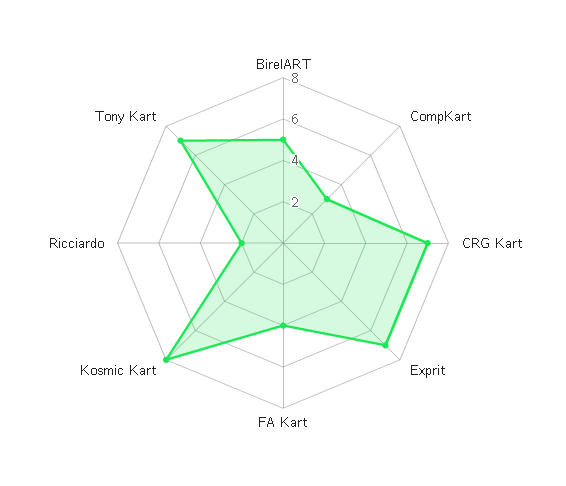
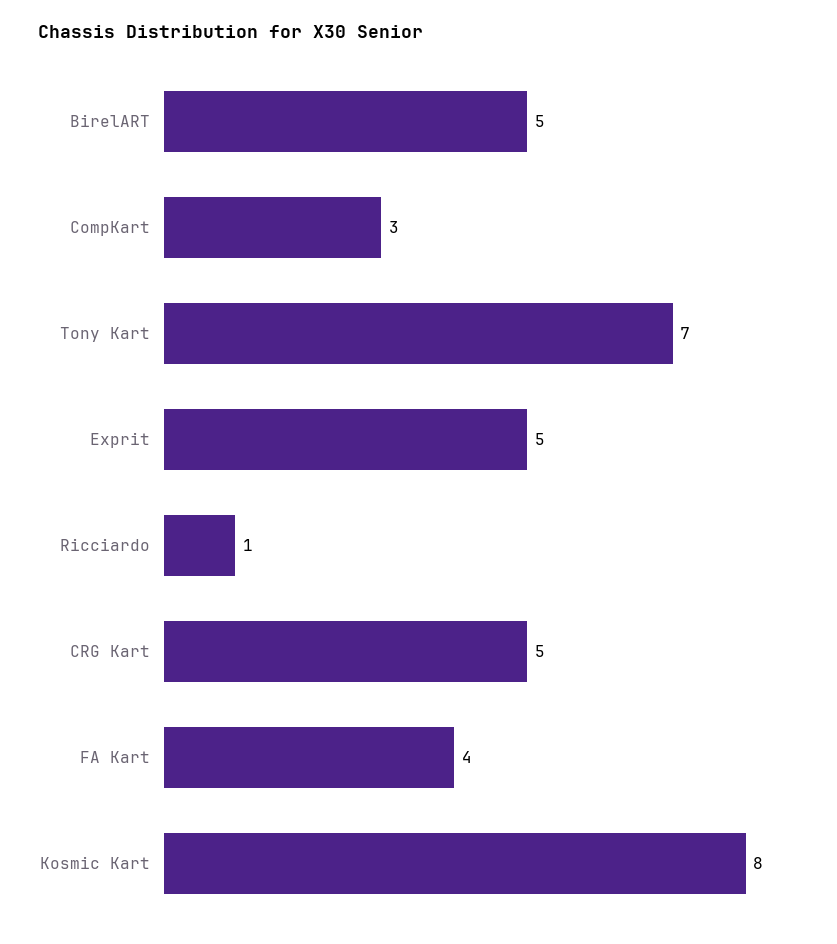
CRG Kart: 7 -> 5
Exprit: 7 -> 5
Ricciardo: 2 -> 1

